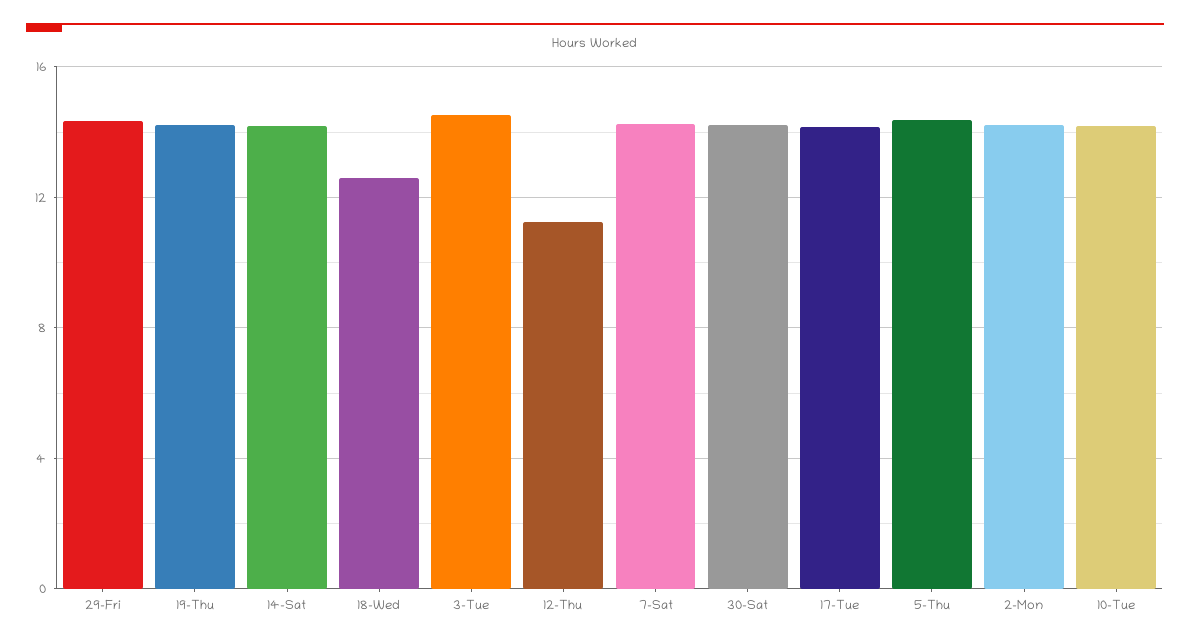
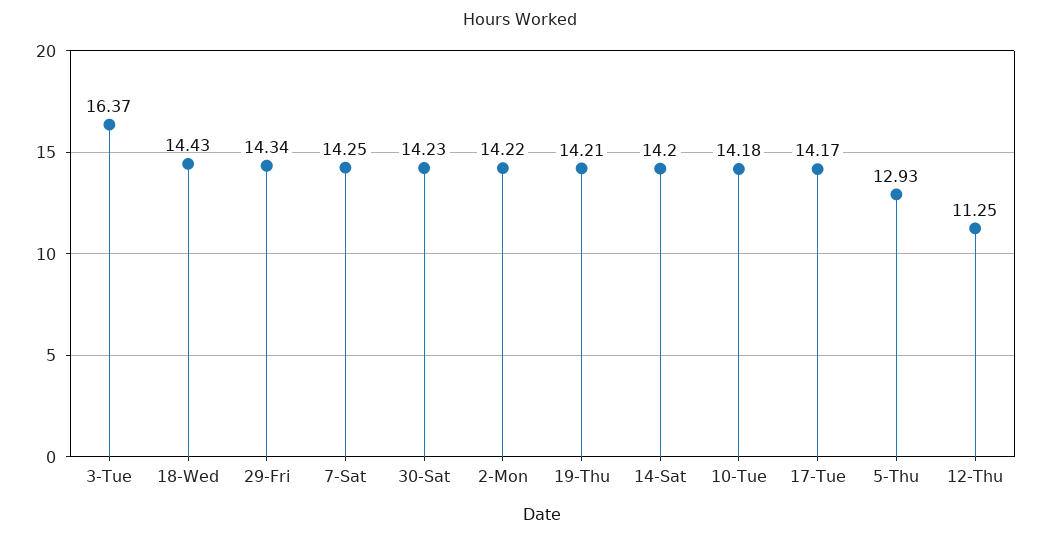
18-Wed: 12.5 -> 14.43
3-Tue: 14.5 -> 16.37
5-Thu: 14.5 -> 12.93

